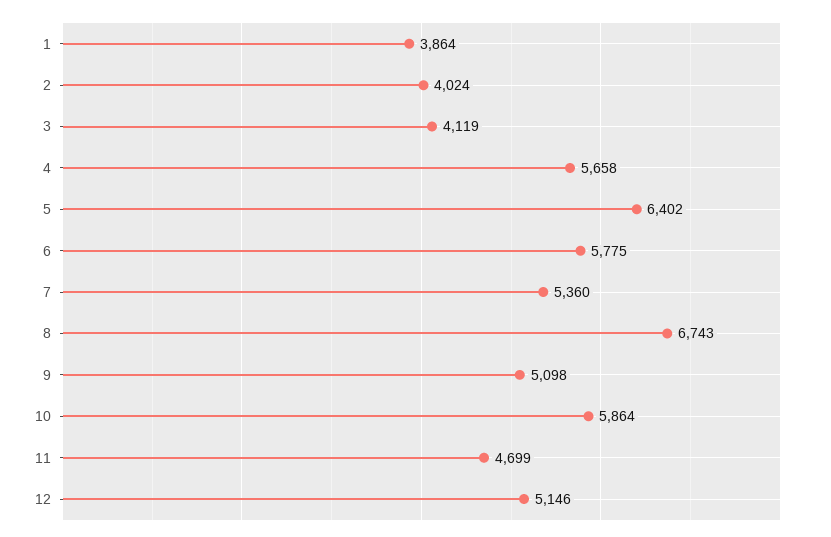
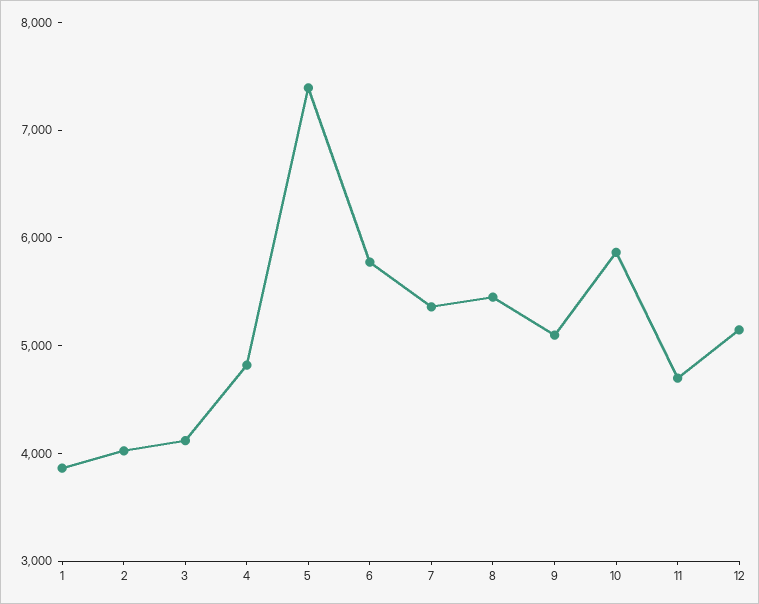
4: 5658 -> 4800
5: 6402 -> 7400
8: 6743 -> 5400

